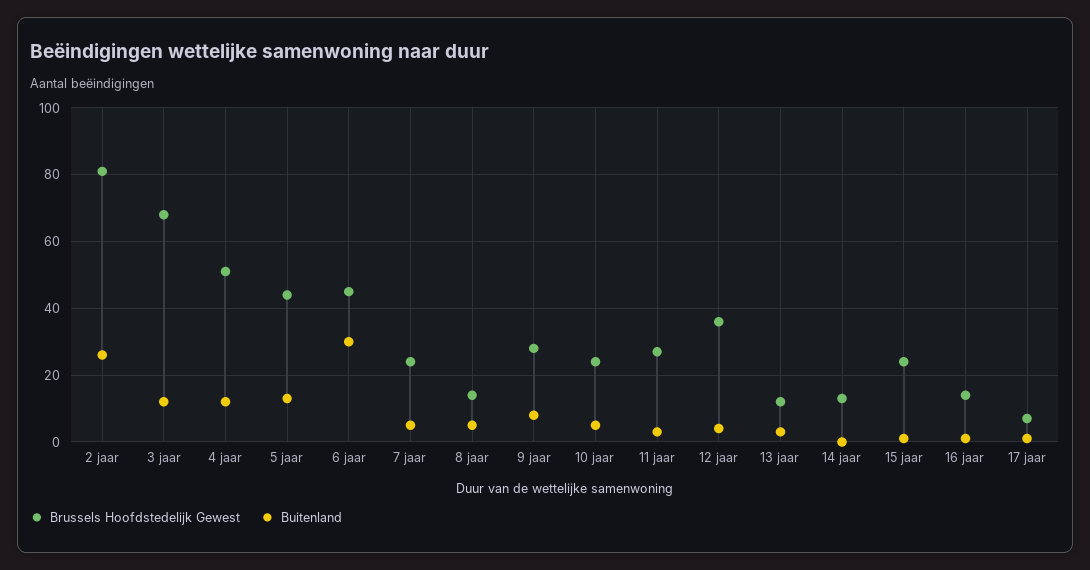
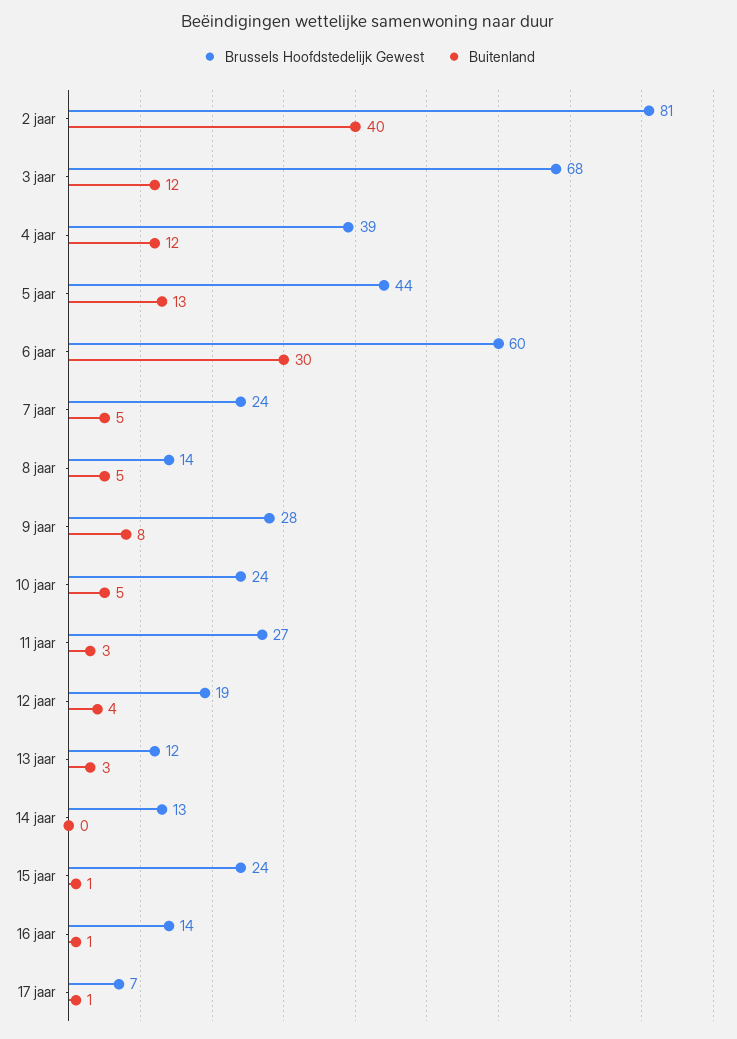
Buitenland, 2 jaar: 25 -> 40
Brussels Hoofdstedelijk Gewest, 4 jaar: 50 -> 39
Brussels Hoofdstedelijk Gewest, 6 jaar: 45 -> 60
Brussels Hoofdstedelijk Gewest, 12 jaar: 35 -> 19

